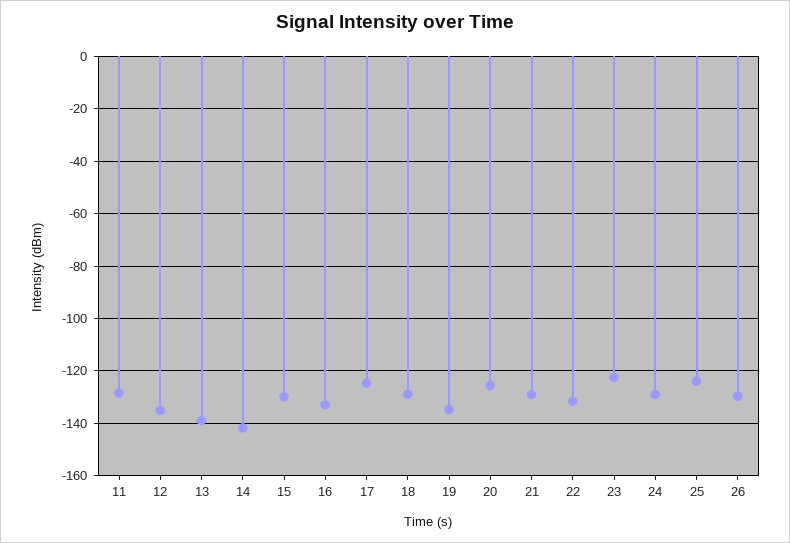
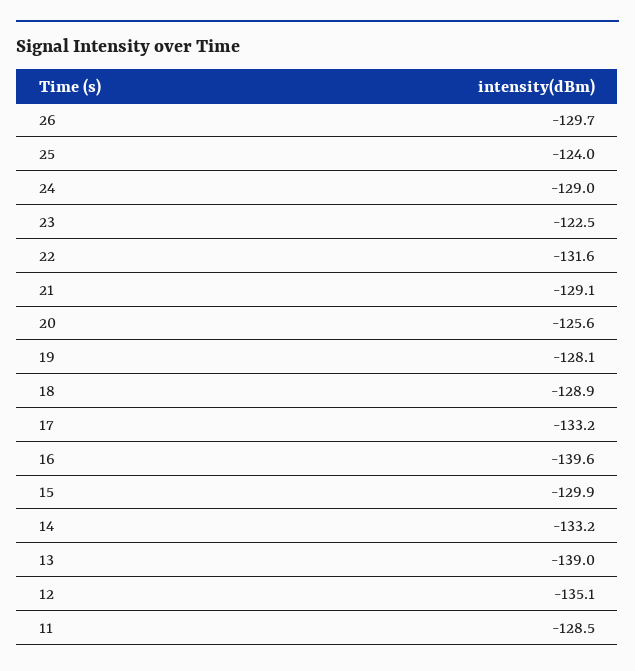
14: -142.5 -> -133.2
16: -132.5 -> -139.6
17: -125 -> -133.2
19: -135 -> -128.1

